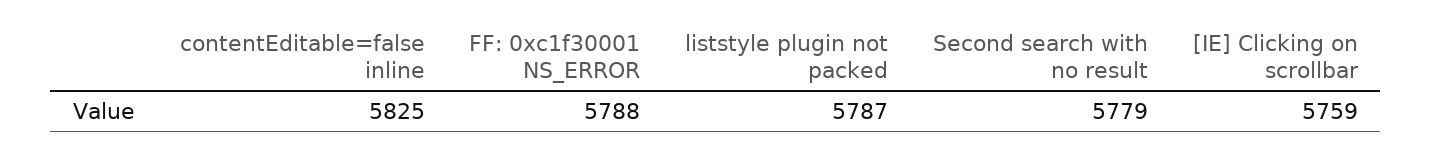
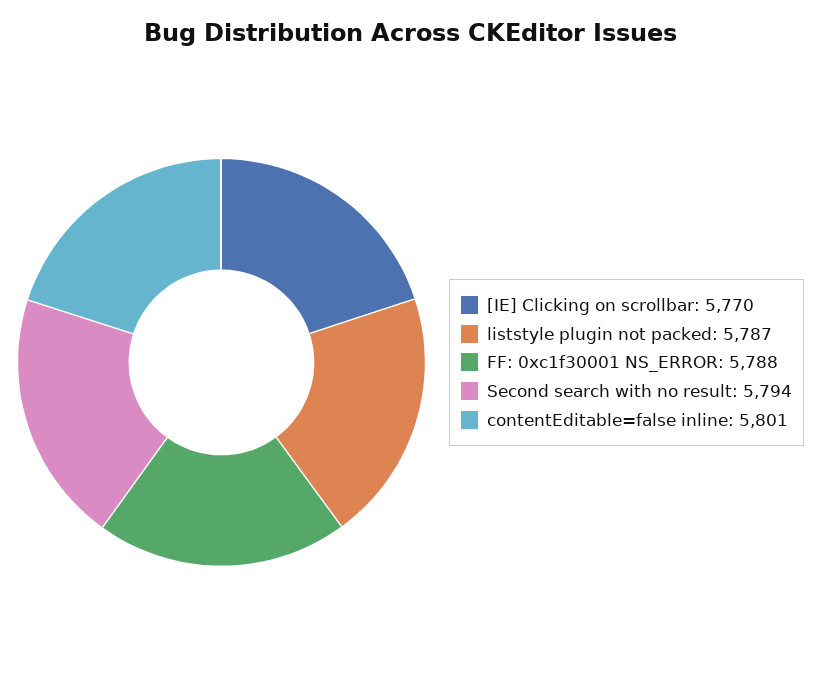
contentEditable=false inline: 5825 -> 5801
Second search with no result: 5779 -> 5794
[IE] Clicking on scrollbar: 5759 -> 5770

